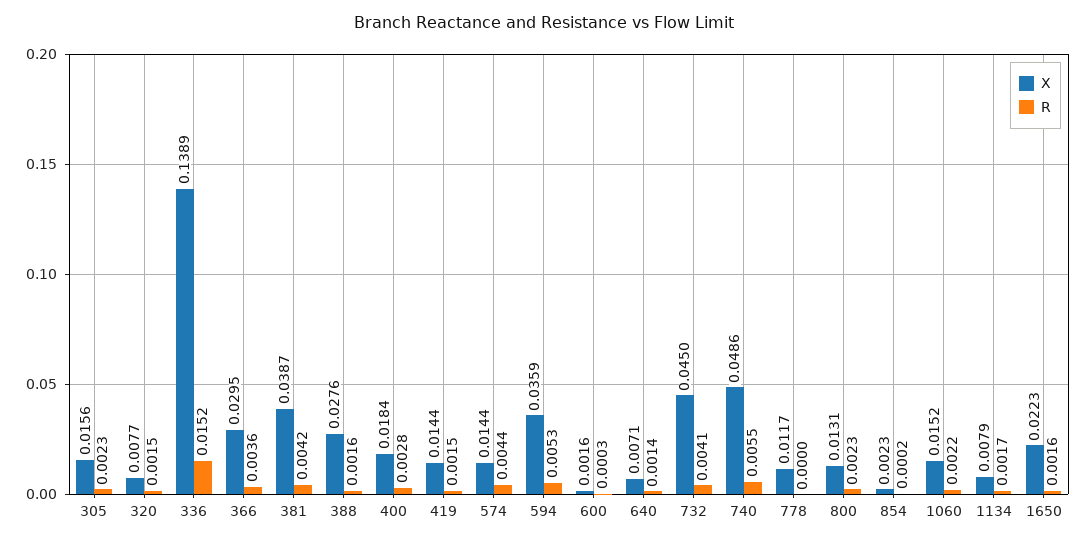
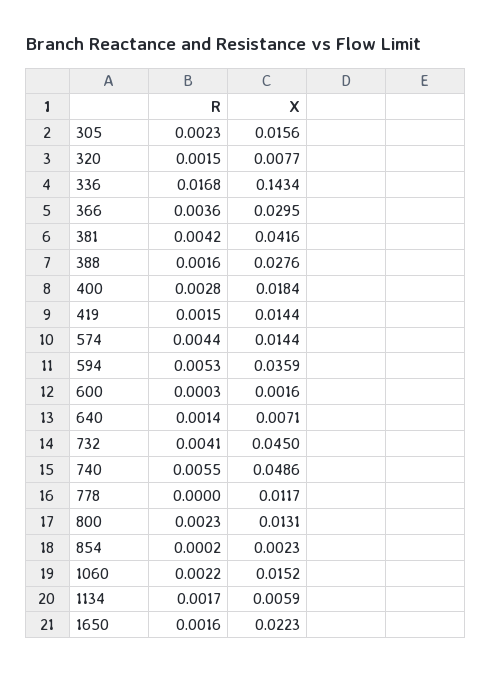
X, 336: 0.1389 -> 0.1434
R, 336: 0.0152 -> 0.0168
X, 381: 0.0387 -> 0.0416
X, 1134: 0.0079 -> 0.0059

